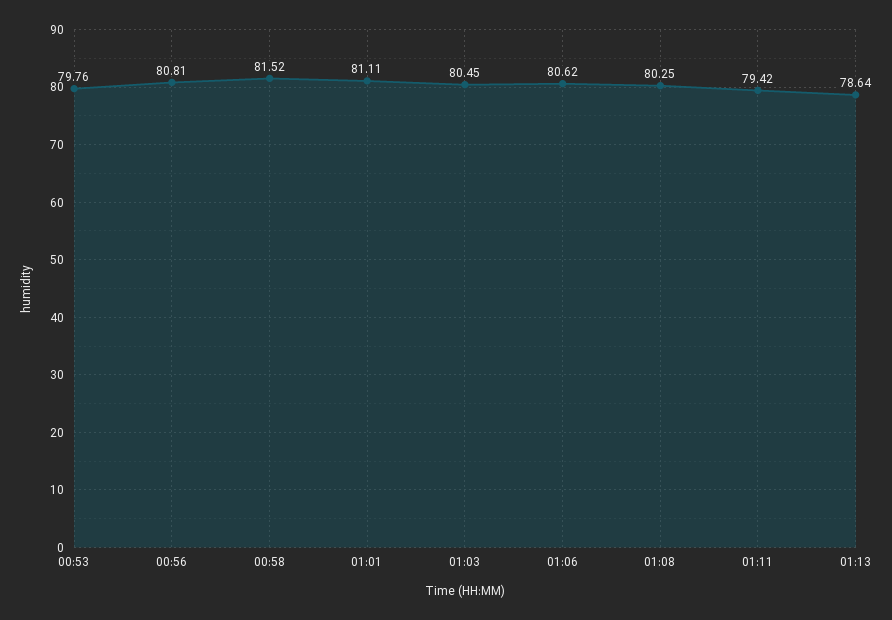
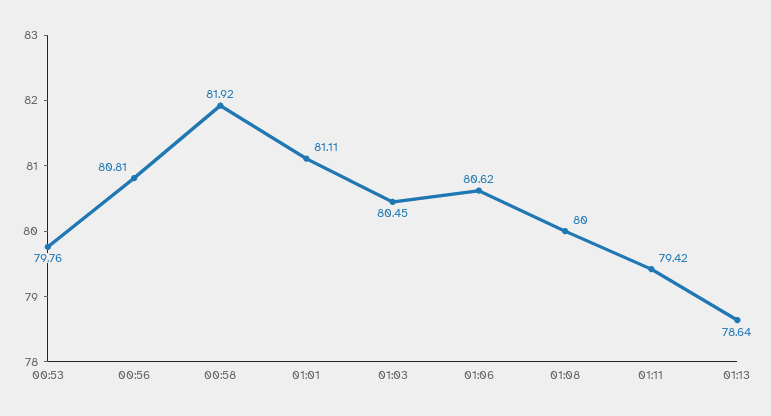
00:58: 81.52 -> 81.92
01:08: 80.25 -> 80

